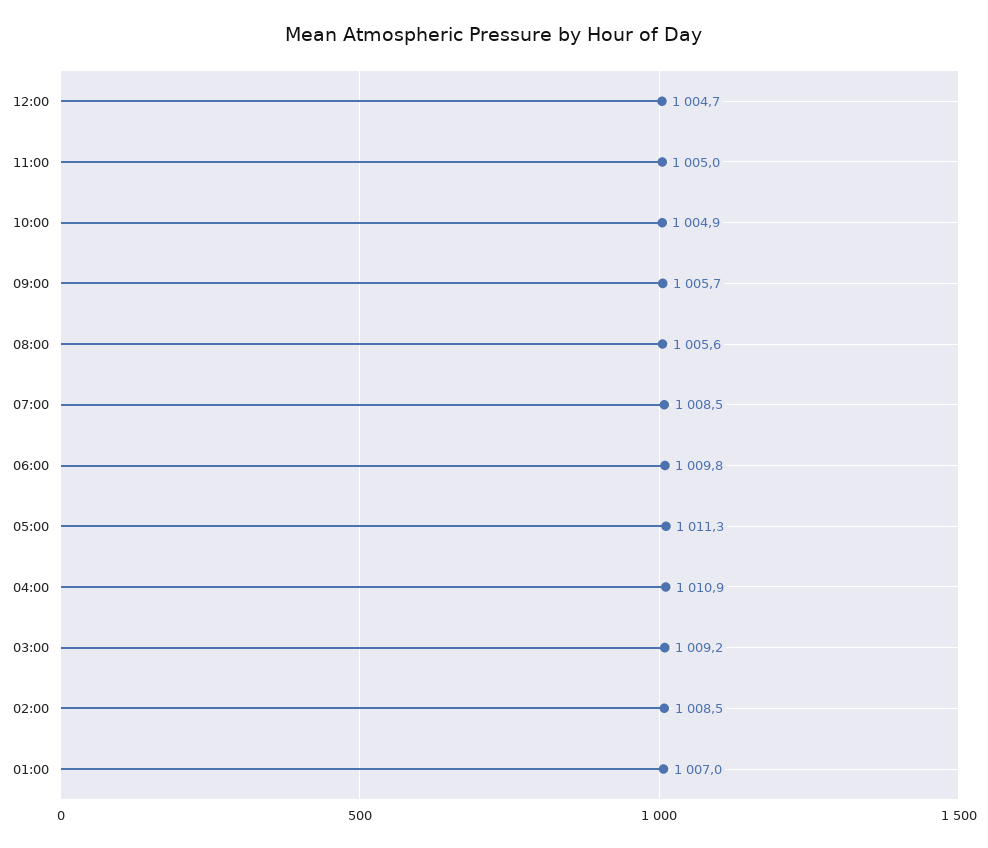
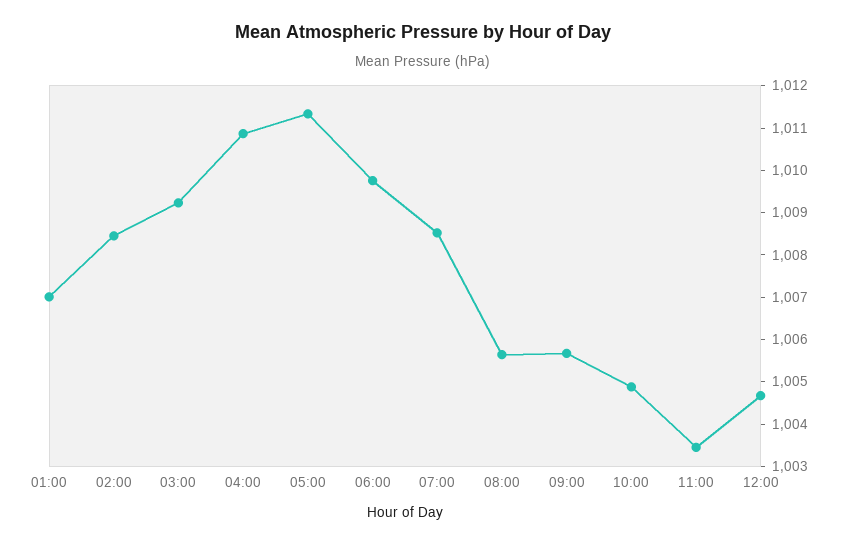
11:00: 1005 -> 1003.4

